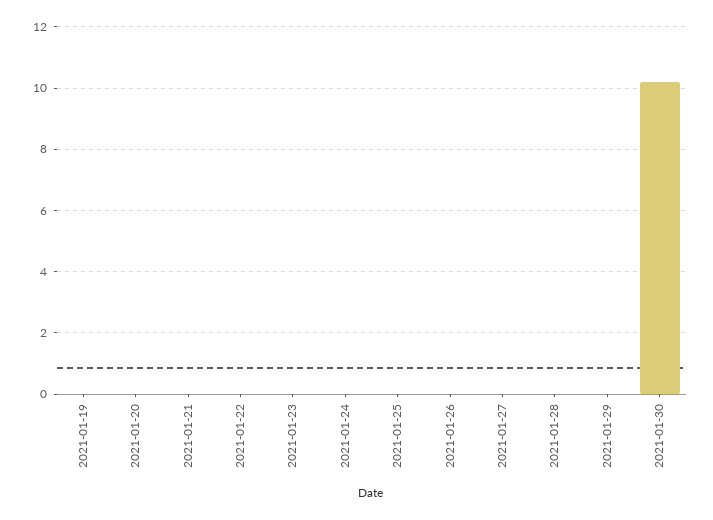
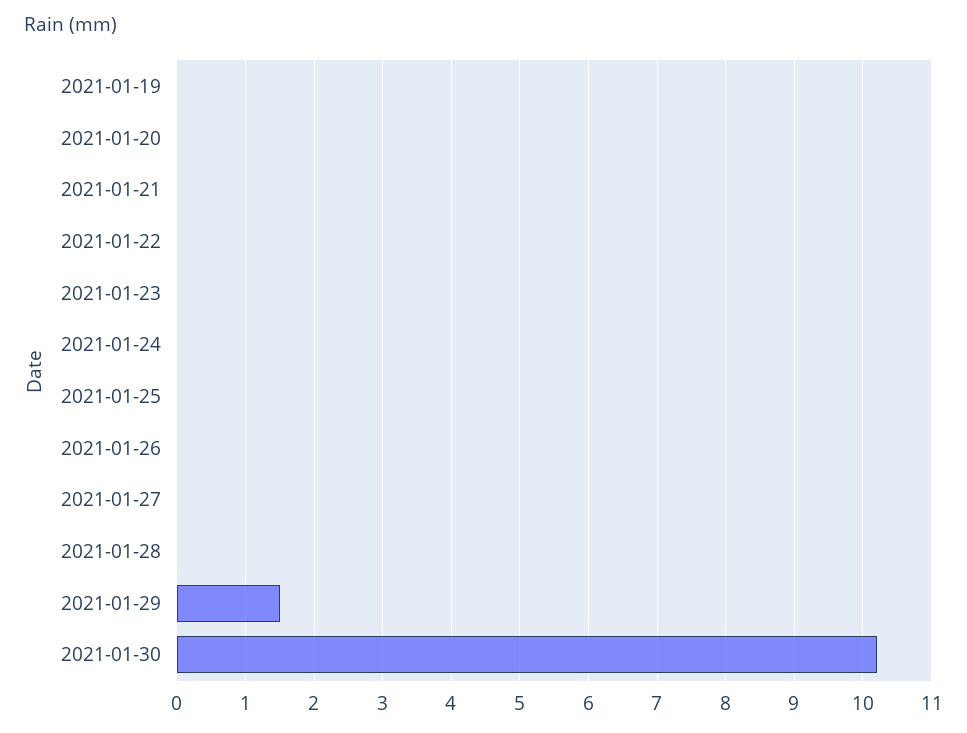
2021-01-29: 0 -> 1.5

